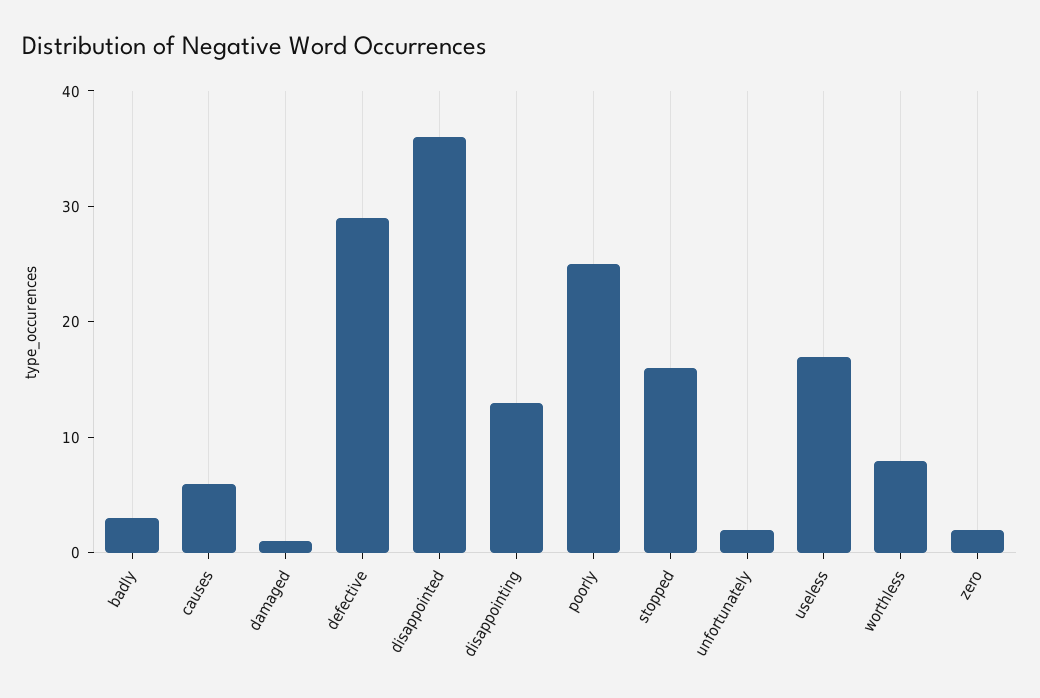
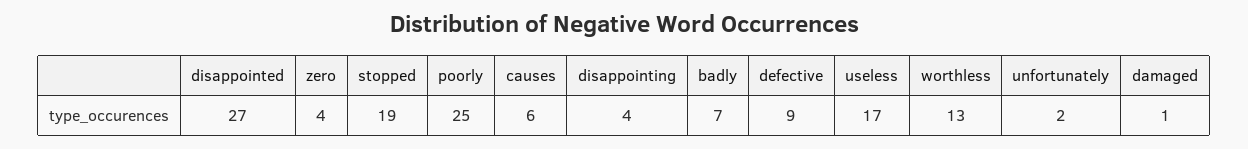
badly: 3 -> 7
defective: 29 -> 9
disappointed: 36 -> 27
disappointing: 13 -> 4
stopped: 16 -> 19
worthless: 8 -> 13
zero: 2 -> 4

